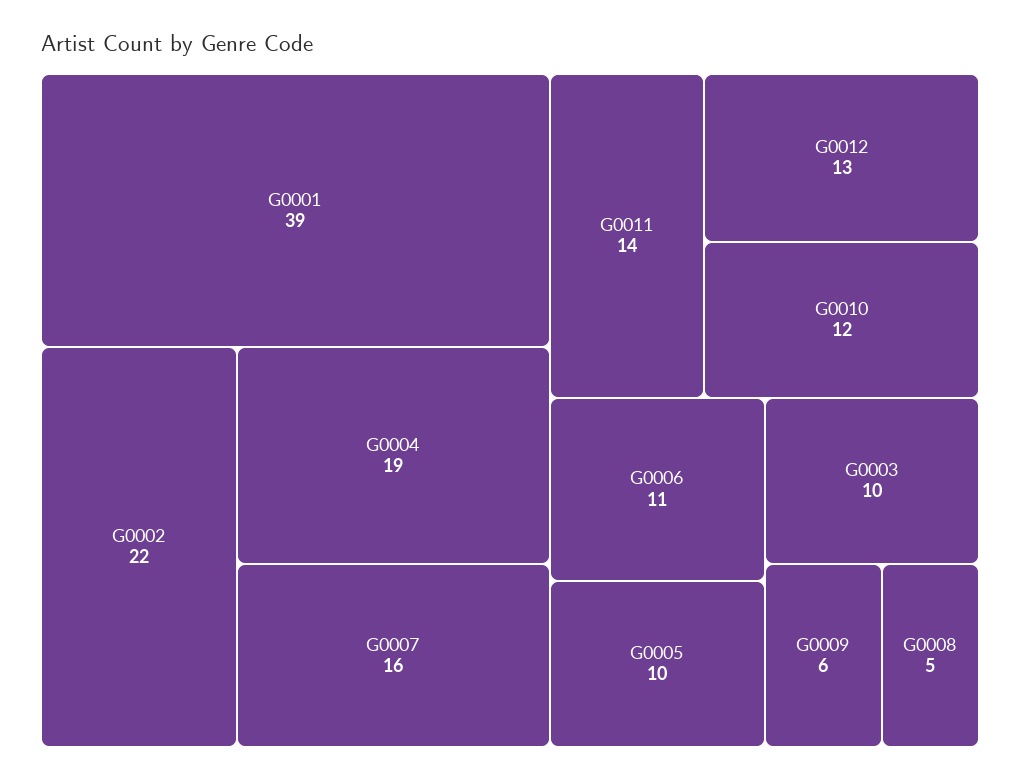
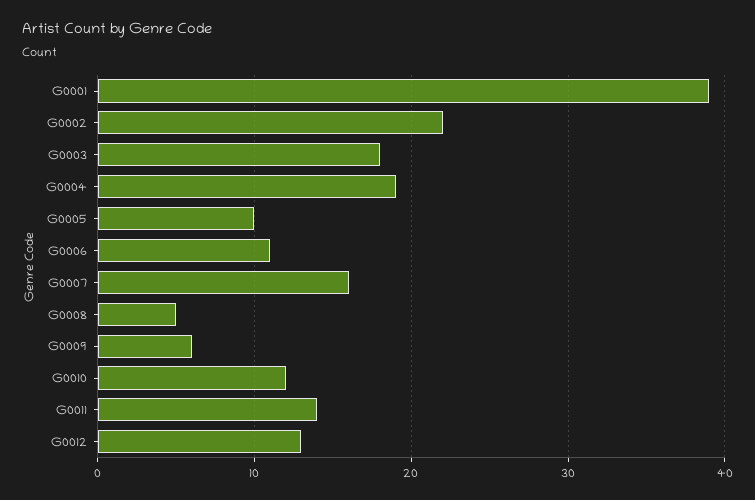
G0003: 10 -> 18

